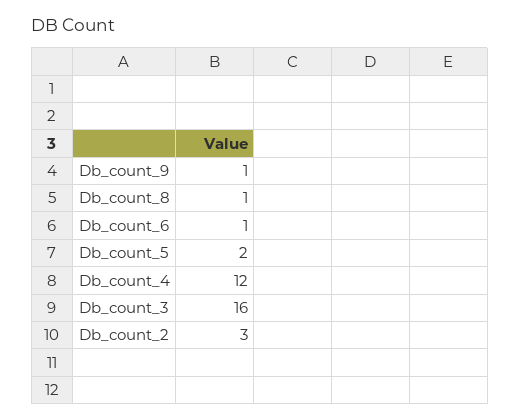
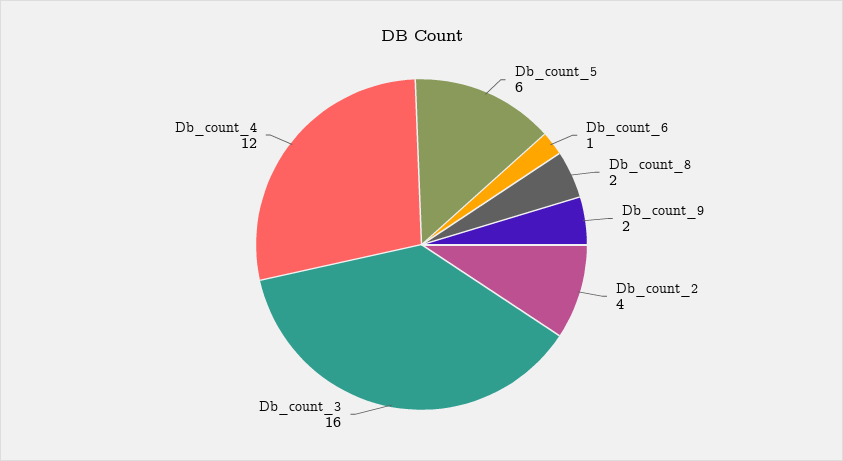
Db_count_9: 1 -> 2
Db_count_8: 1 -> 2
Db_count_5: 2 -> 6
Db_count_2: 3 -> 4

